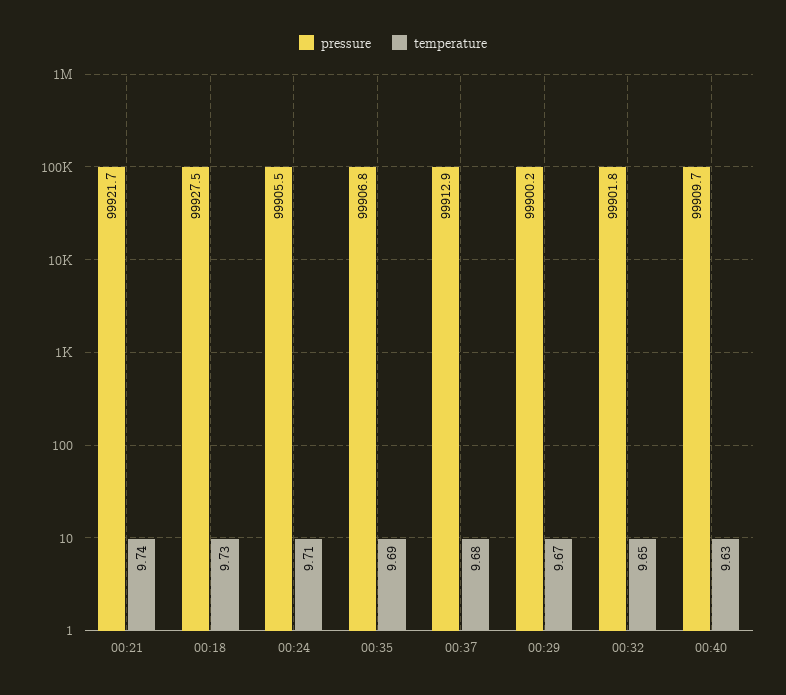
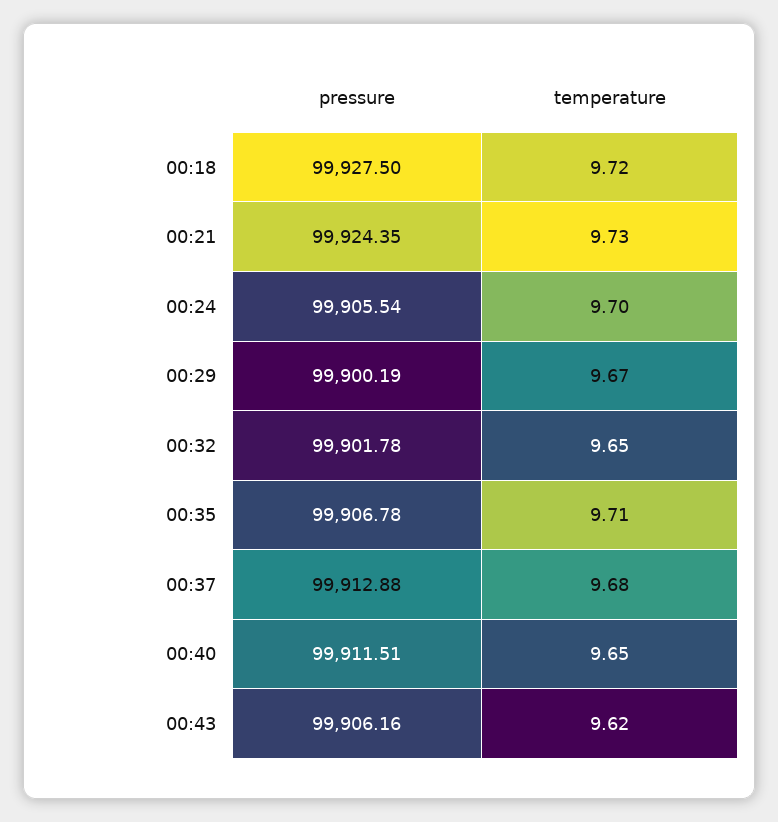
pressure, 00:21: 99921.7 -> 99924.35
temperature, 00:21: 9.74 -> 9.73
temperature, 00:18: 9.73 -> 9.72
temperature, 00:24: 9.71 -> 9.7
temperature, 00:35: 9.69 -> 9.71
pressure, 00:40: 99909.7 -> 99911.51
temperature, 00:40: 9.63 -> 9.65
pressure, 00:43: none -> 99906.16
temperature, 00:43: none -> 9.62

